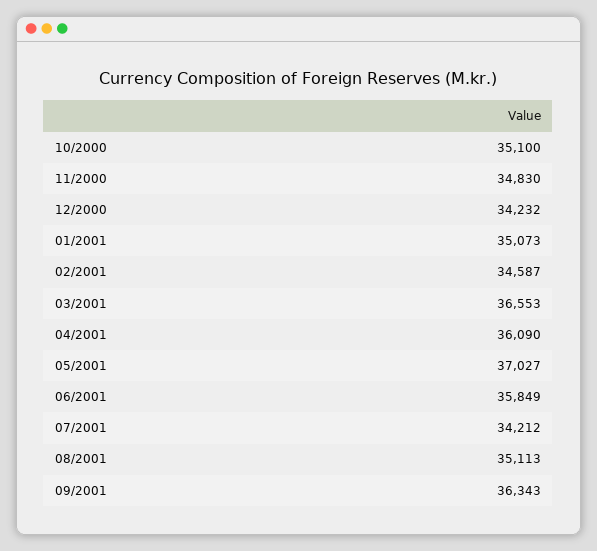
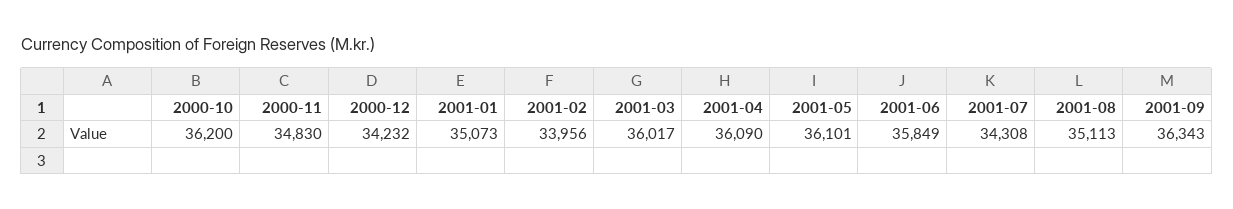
10/2000: 35100 -> 36200
02/2001: 34587 -> 33956
03/2001: 36553 -> 36017
05/2001: 37027 -> 36101
07/2001: 34212 -> 34308

